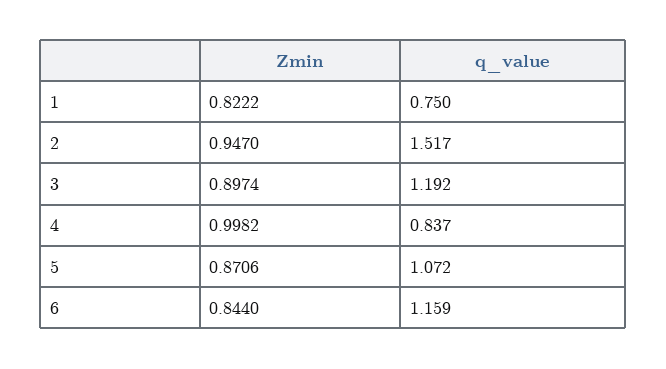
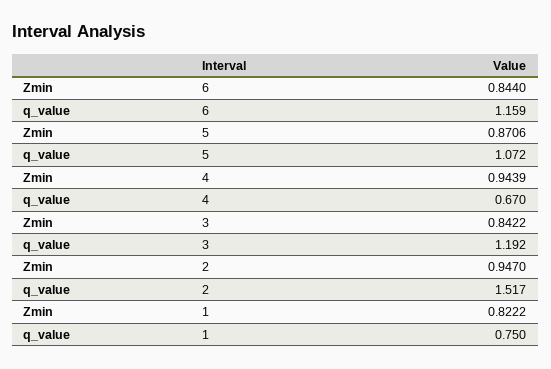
Zmin, 3: 0.8974 -> 0.8422
Zmin, 4: 0.9982 -> 0.9439
q_value, 4: 0.837 -> 0.67

